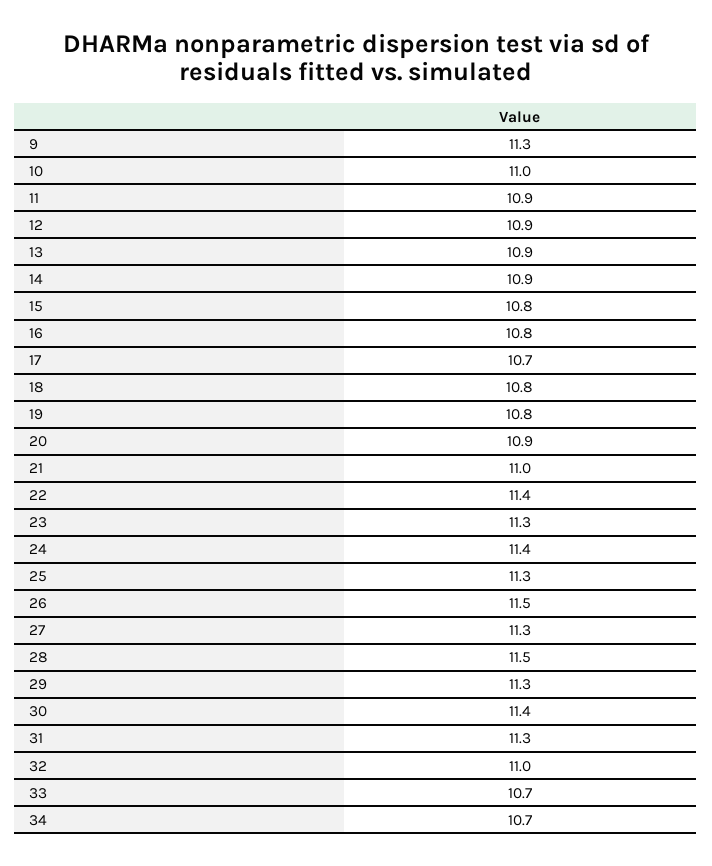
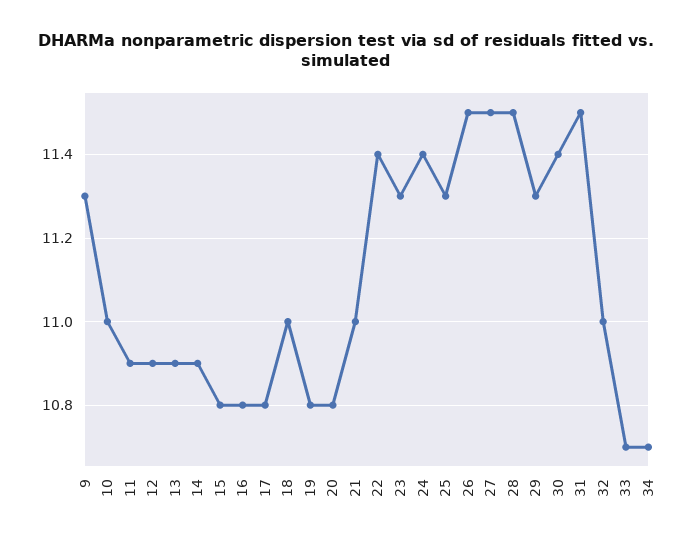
17: 10.7 -> 10.8
18: 10.8 -> 11
20: 10.9 -> 10.8
27: 11.3 -> 11.5
31: 11.3 -> 11.5

